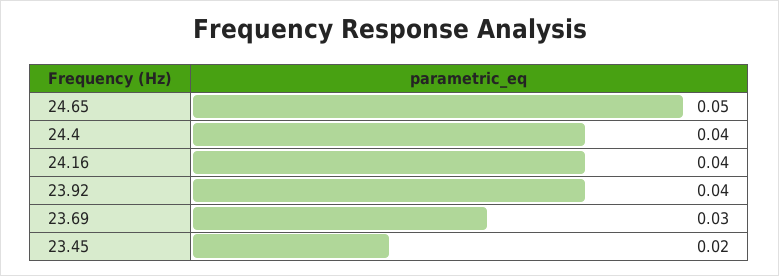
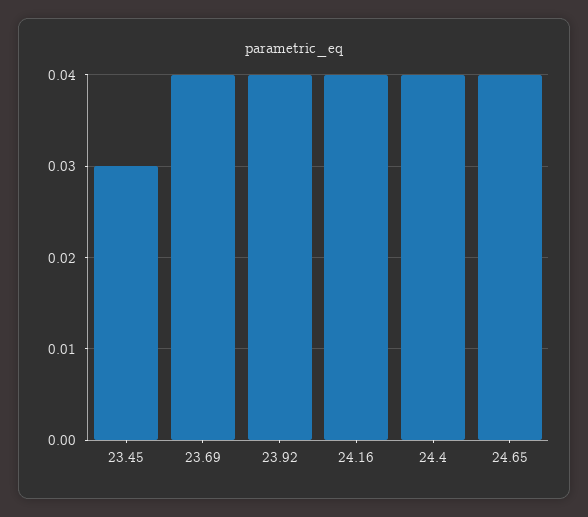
24.65: 0.05 -> 0.04
23.69: 0.03 -> 0.04
23.45: 0.02 -> 0.03

